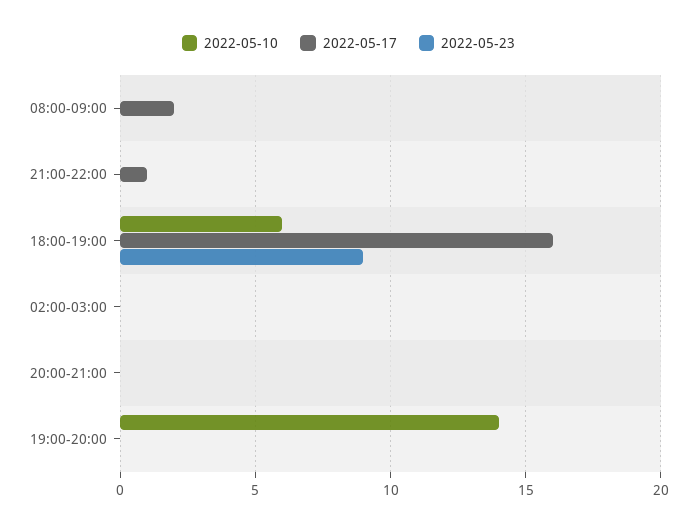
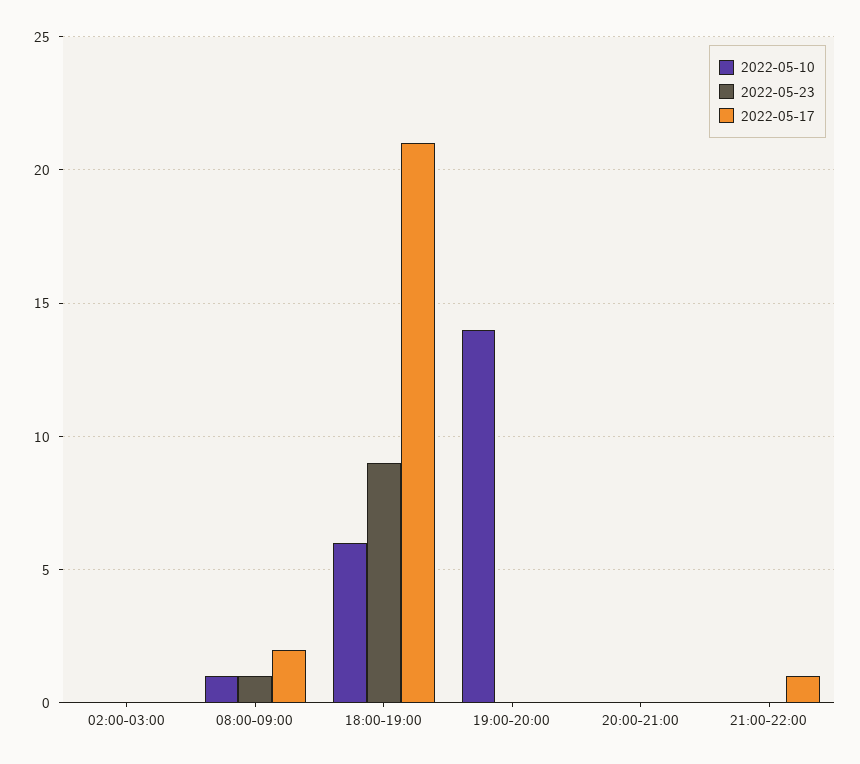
2022-05-10, 08:00-09:00: 0 -> 1
2022-05-23, 08:00-09:00: 0 -> 1
2022-05-17, 18:00-19:00: 16 -> 21

